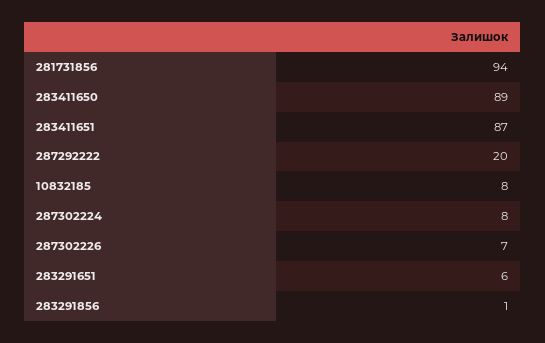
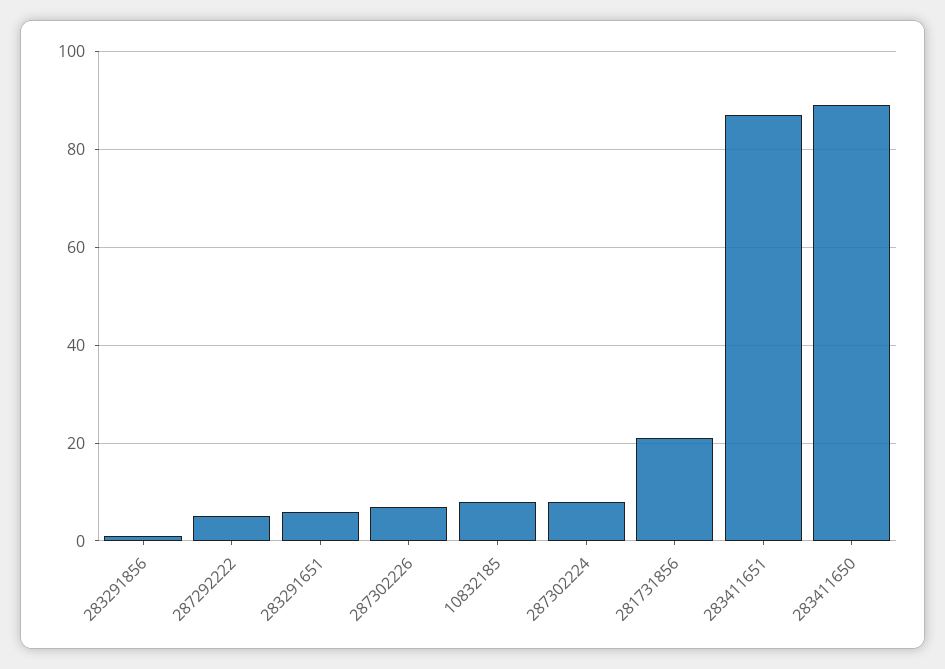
281731856: 94 -> 20
287292222: 20 -> 5

